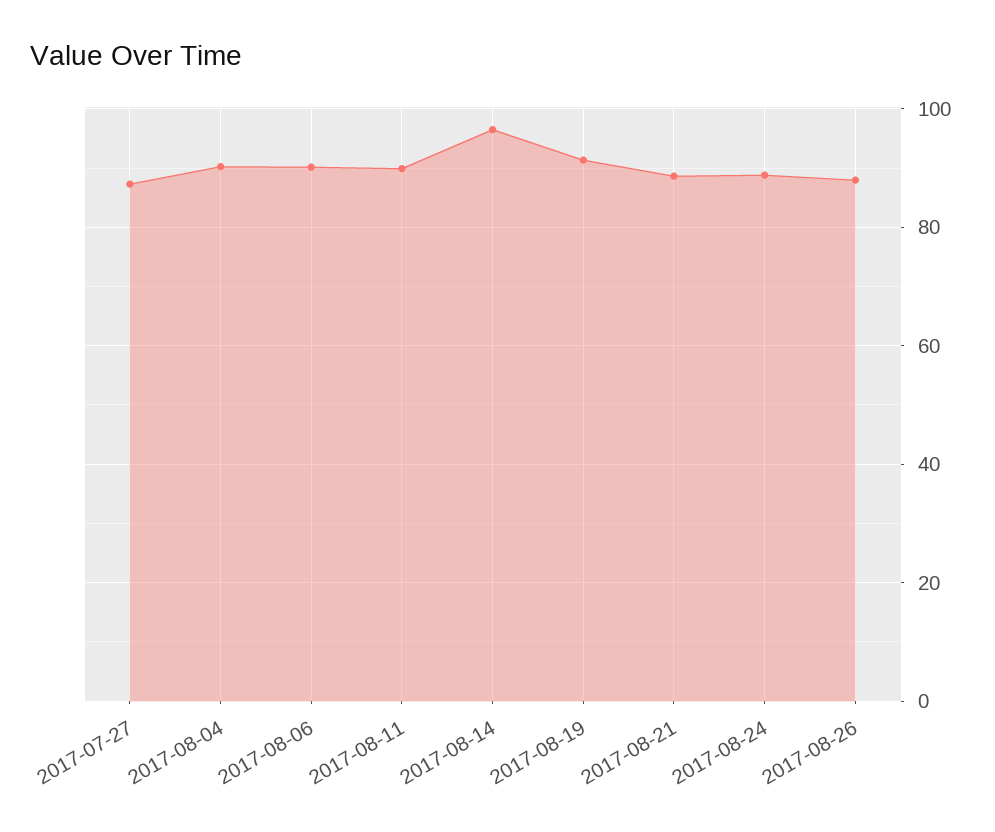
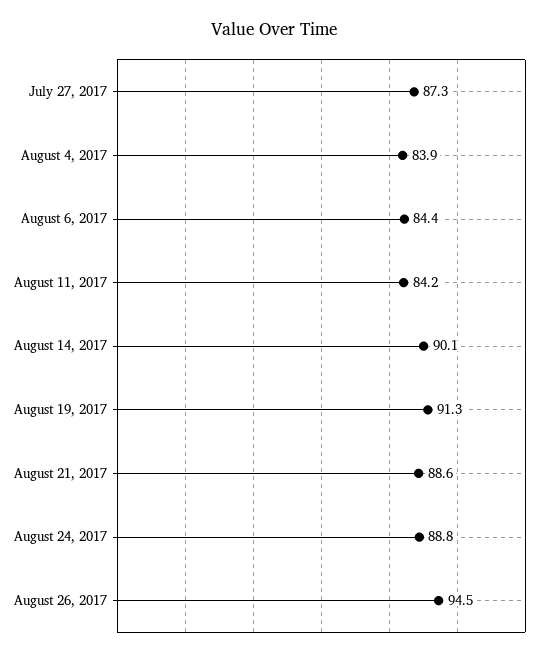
2017-08-04: 90 -> 83.9
2017-08-06: 90 -> 84.4
2017-08-11: 90 -> 84.2
2017-08-14: 96 -> 90.1
2017-08-26: 88 -> 94.5

